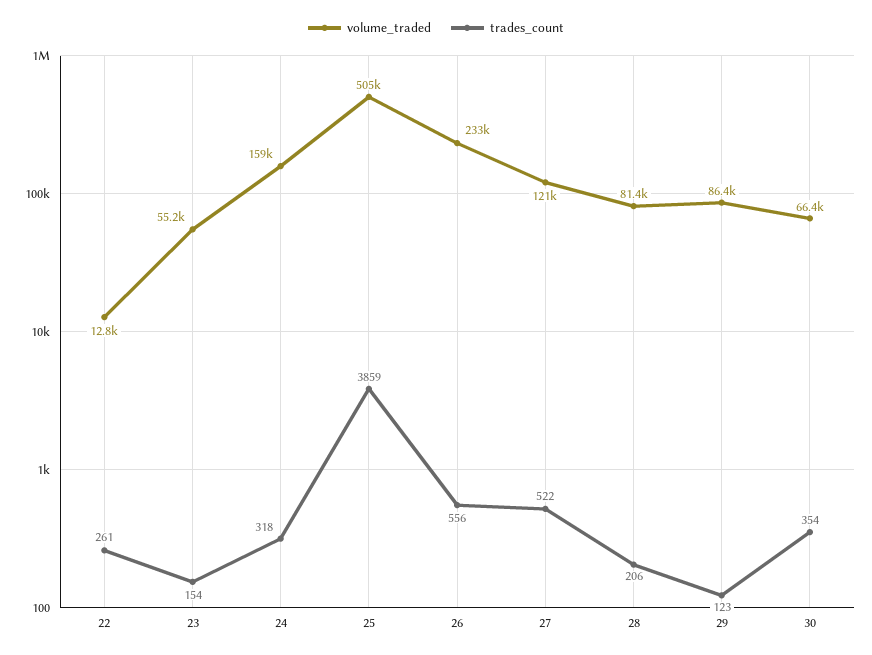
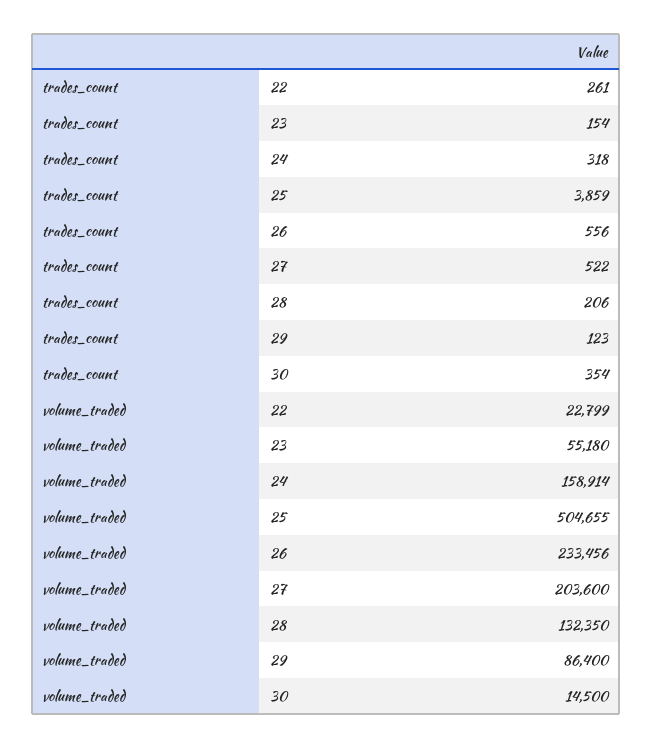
volume_traded, 22: 12800 -> 22799
volume_traded, 27: 121000 -> 203600
volume_traded, 28: 81400 -> 132350
volume_traded, 30: 66400 -> 14500

